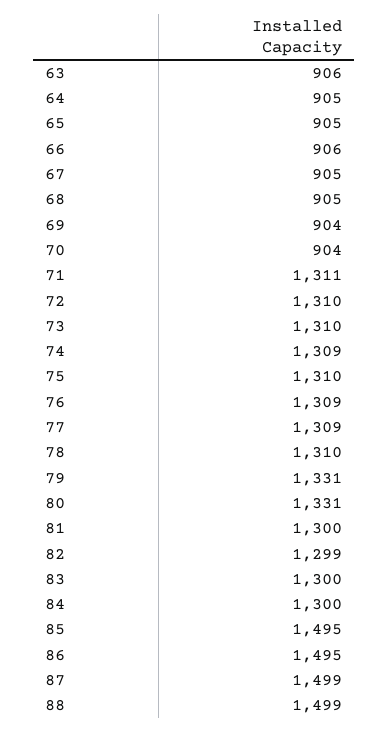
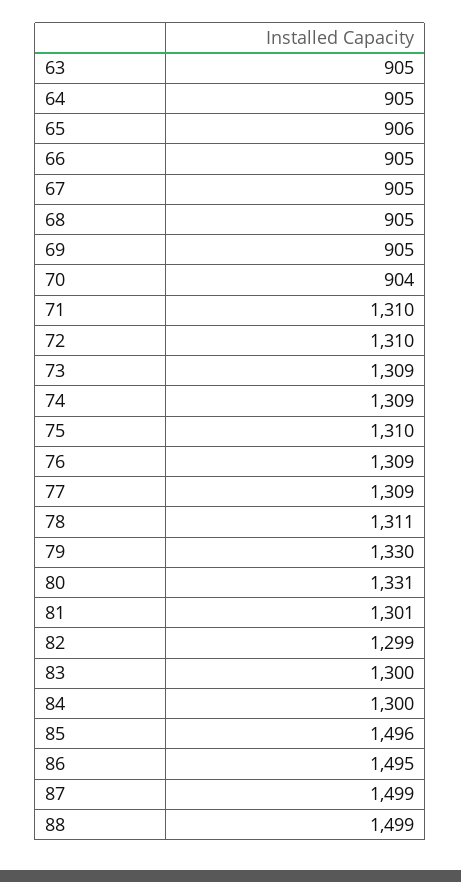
63: 906 -> 905
65: 905 -> 906
66: 906 -> 905
69: 904 -> 905
71: 1311 -> 1310
73: 1310 -> 1309
78: 1310 -> 1311
79: 1331 -> 1330
81: 1300 -> 1301
85: 1495 -> 1496

